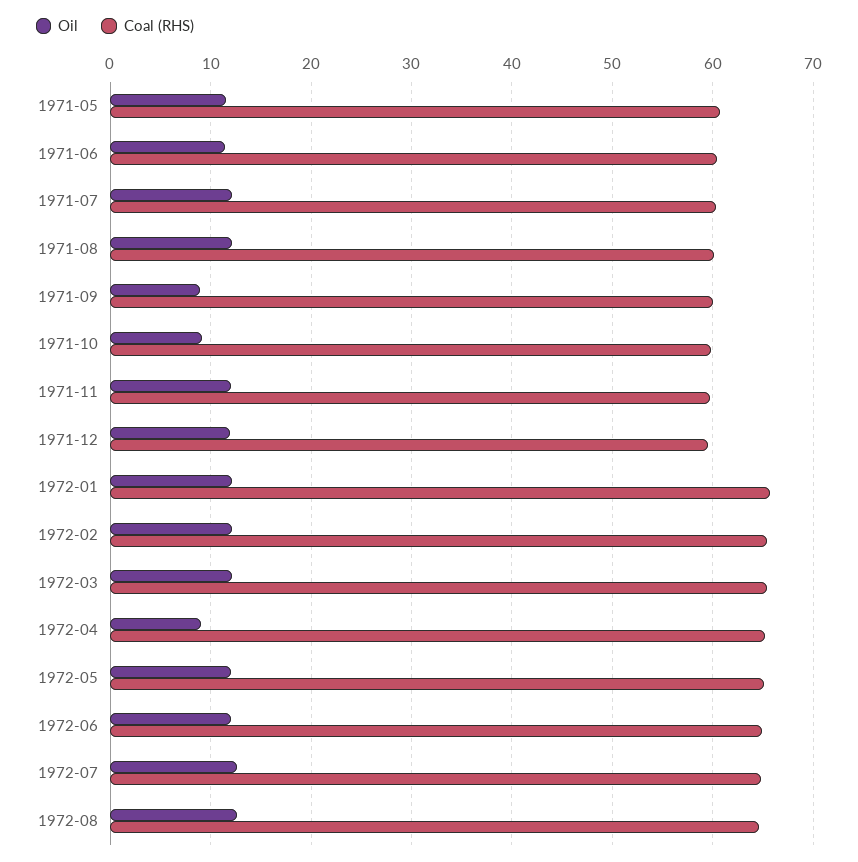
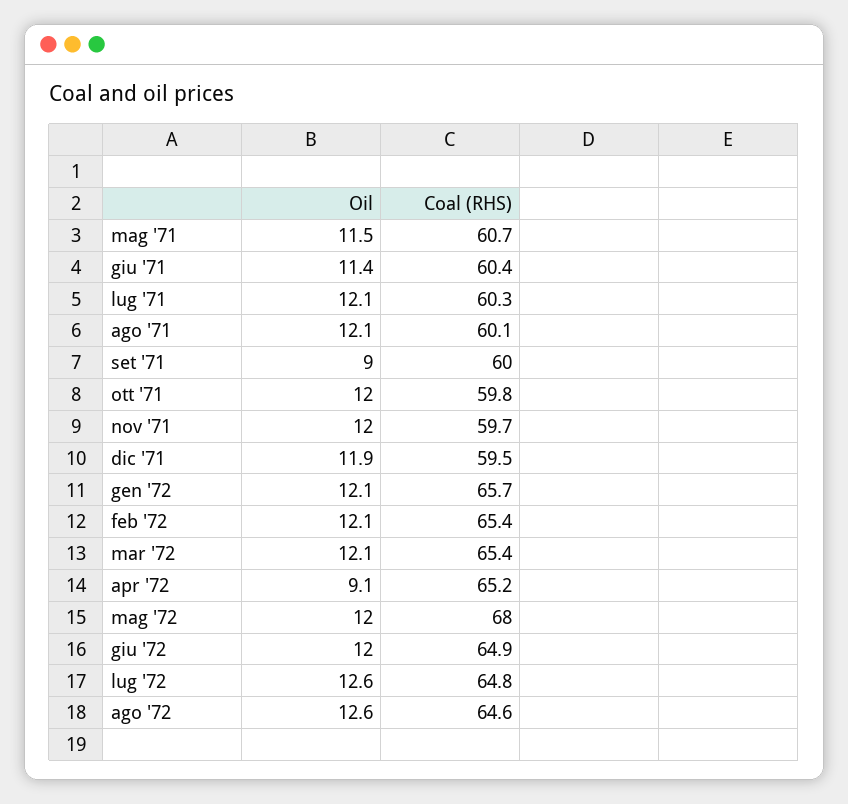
Oil, 1971-10: 9 -> 12
Coal (RHS), 1972-05: 65 -> 68

